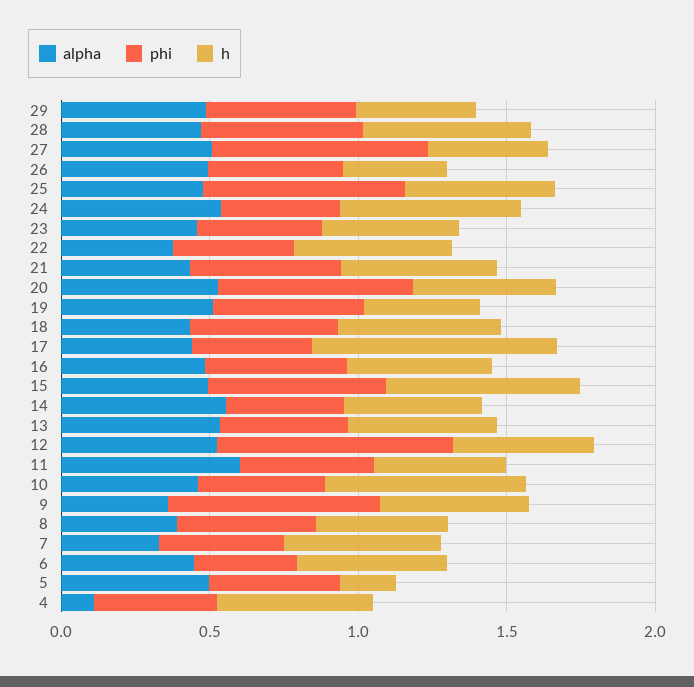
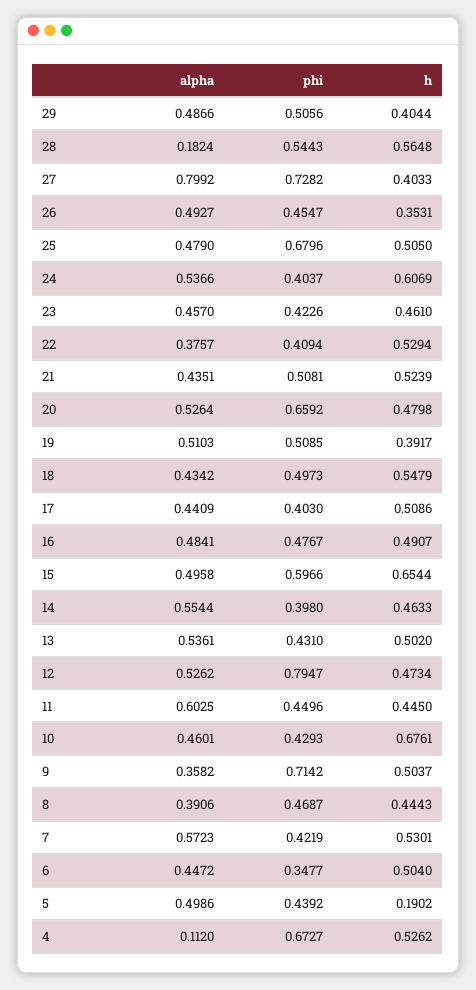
alpha, 28: 0.5 -> 0.1824
alpha, 27: 0.5 -> 0.7992
h, 17: 0.8 -> 0.5086
alpha, 7: 0.3 -> 0.5723
phi, 4: 0.4 -> 0.6727

